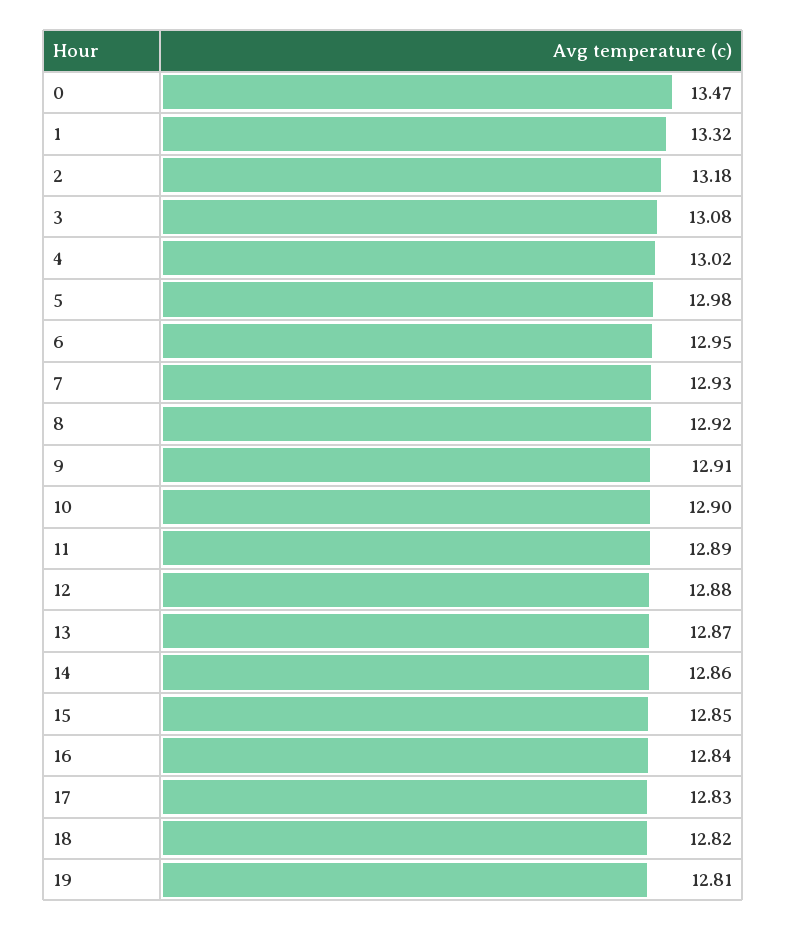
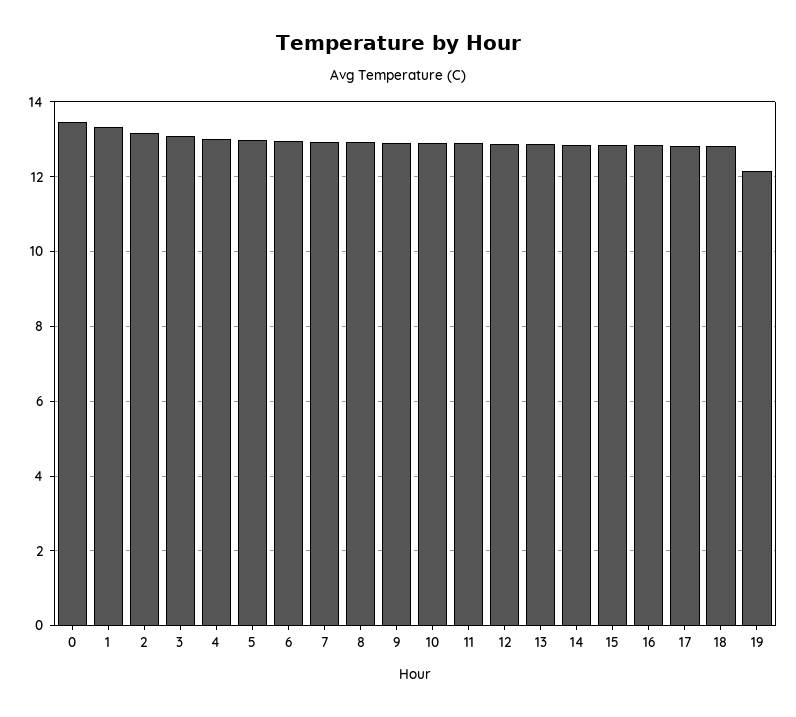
19: 12.81 -> 12.2

